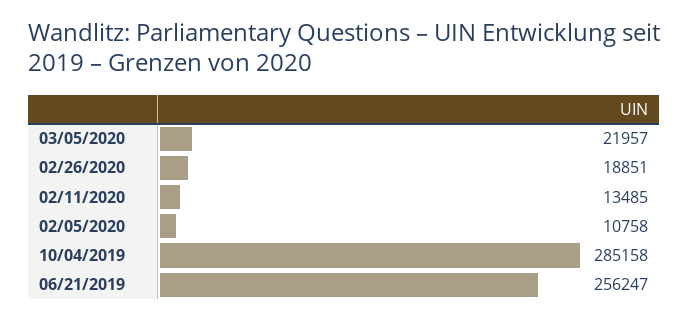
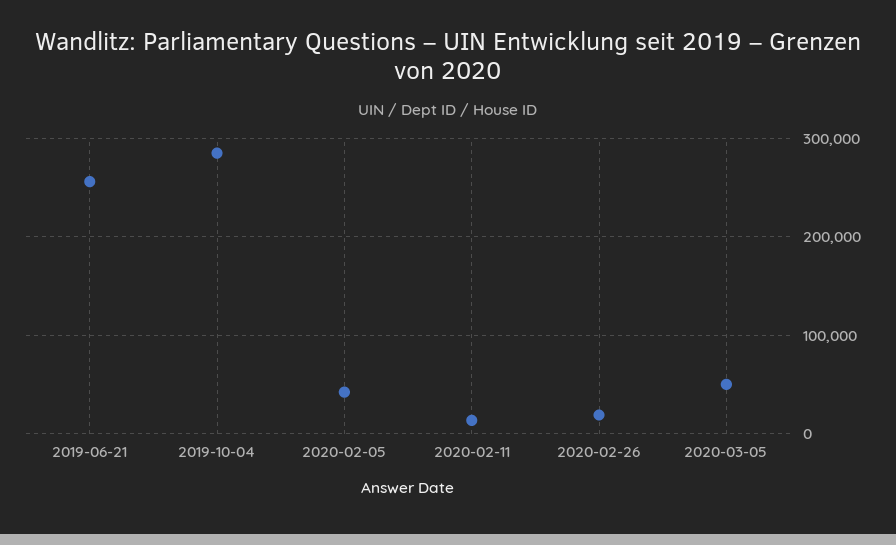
03/05/2020: 21957 -> 50000
02/05/2020: 10758 -> 40000

